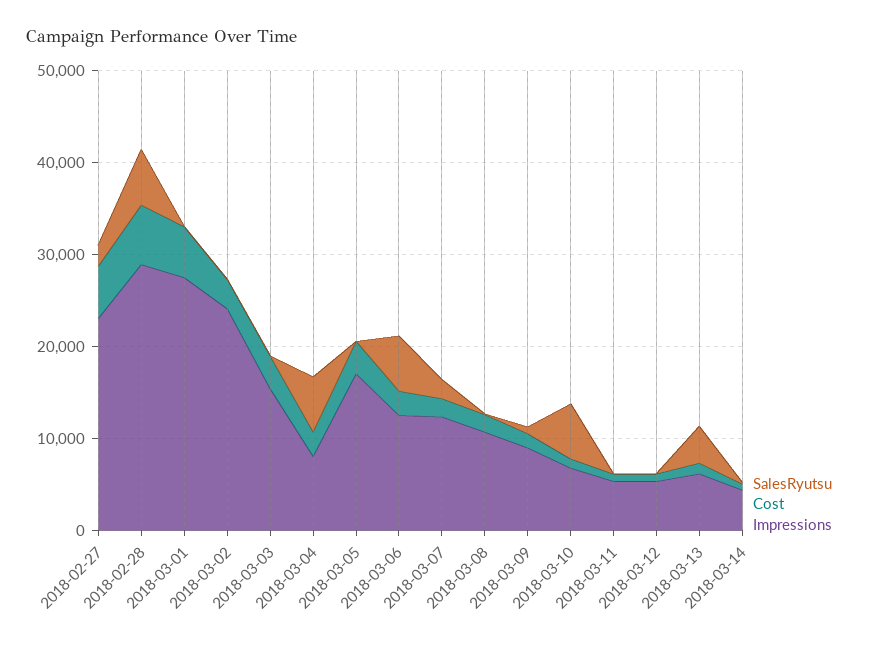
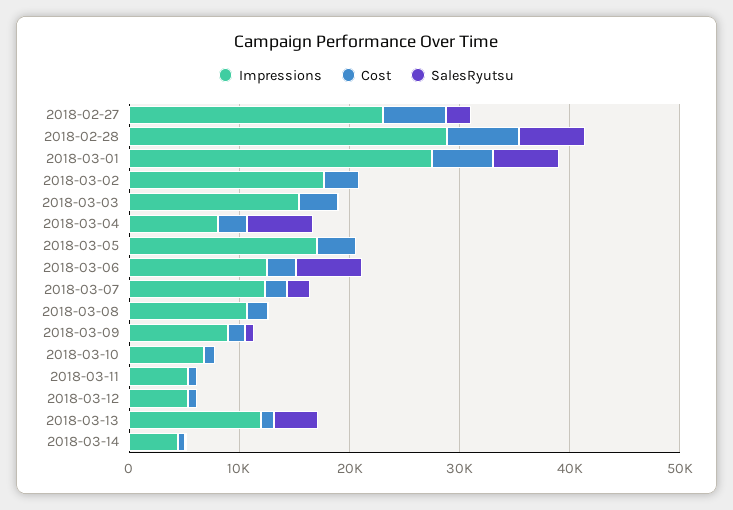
SalesRyutsu, 2018-03-01: 0 -> 6000
Impressions, 2018-03-02: 24000 -> 18000
SalesRyutsu, 2018-03-10: 6000 -> 0
Impressions, 2018-03-13: 6000 -> 12000

